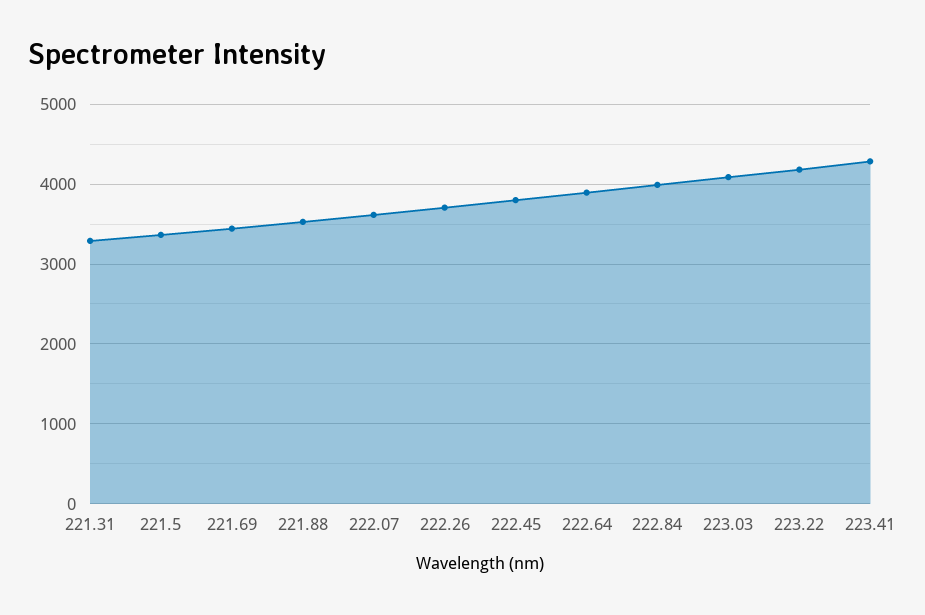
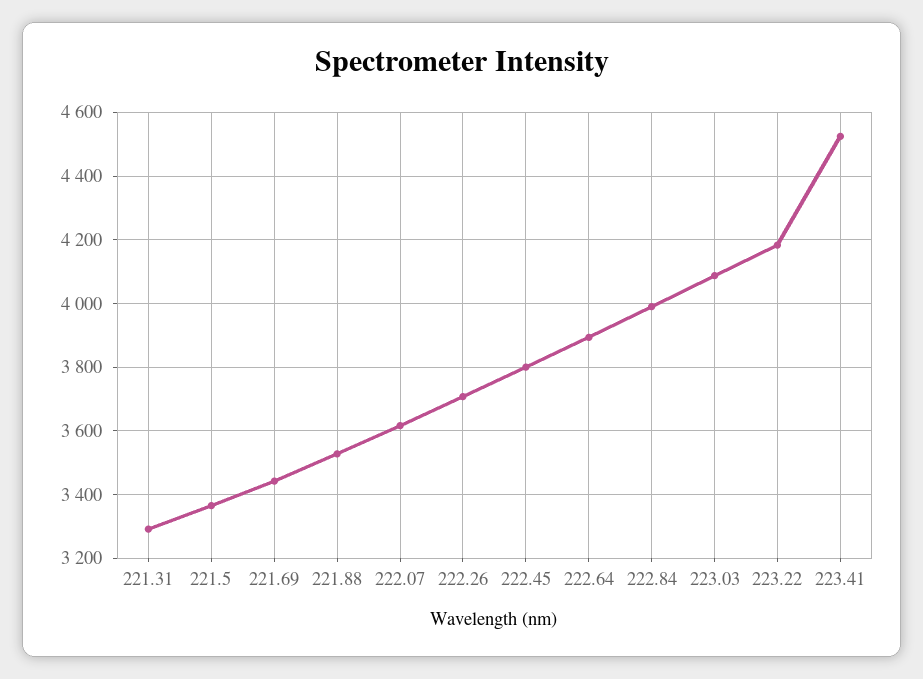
223.41: 4300 -> 4520

